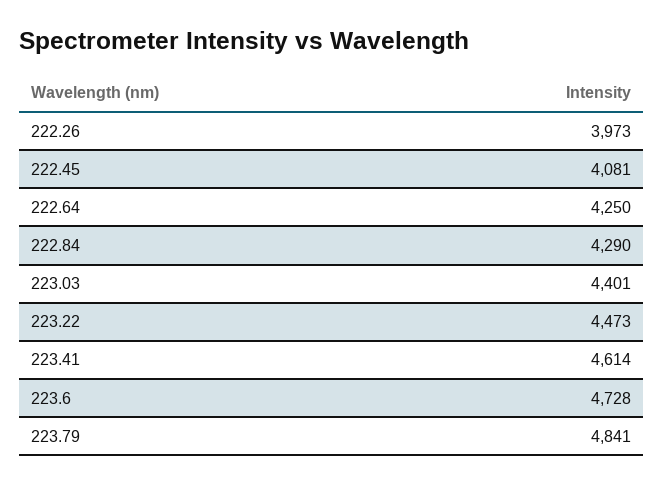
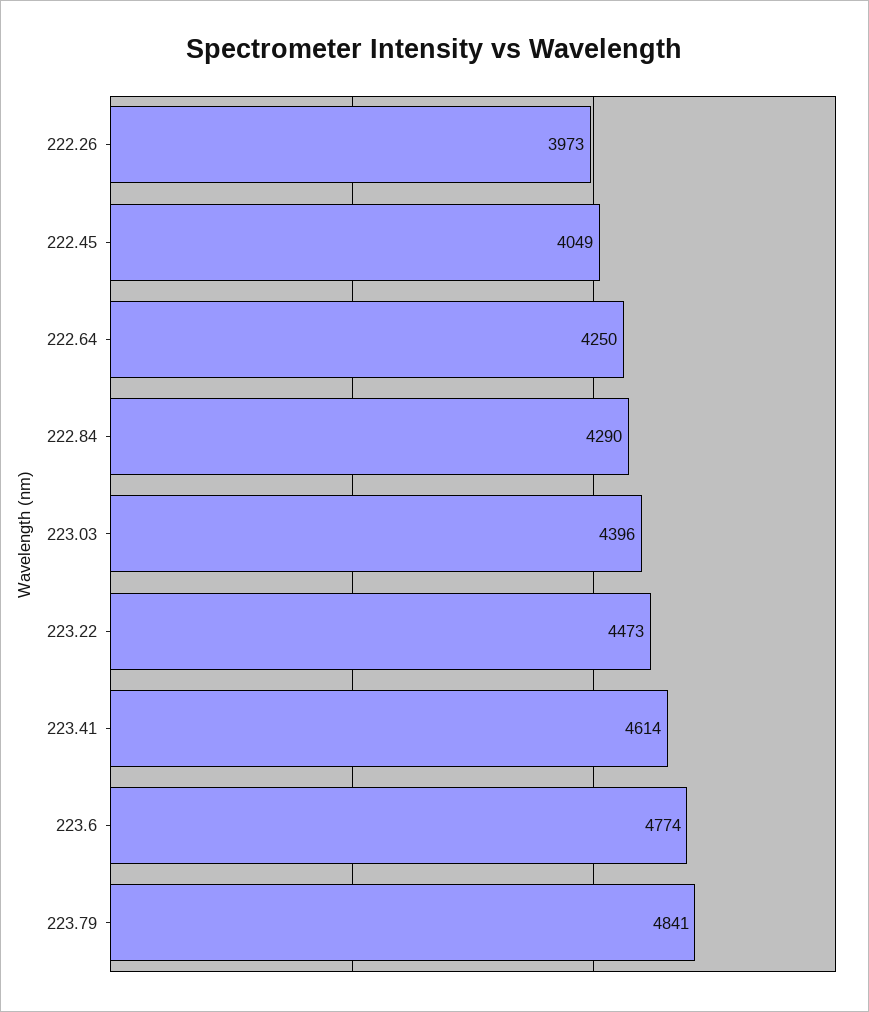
222.45: 4081 -> 4049
223.03: 4401 -> 4396
223.6: 4728 -> 4774

